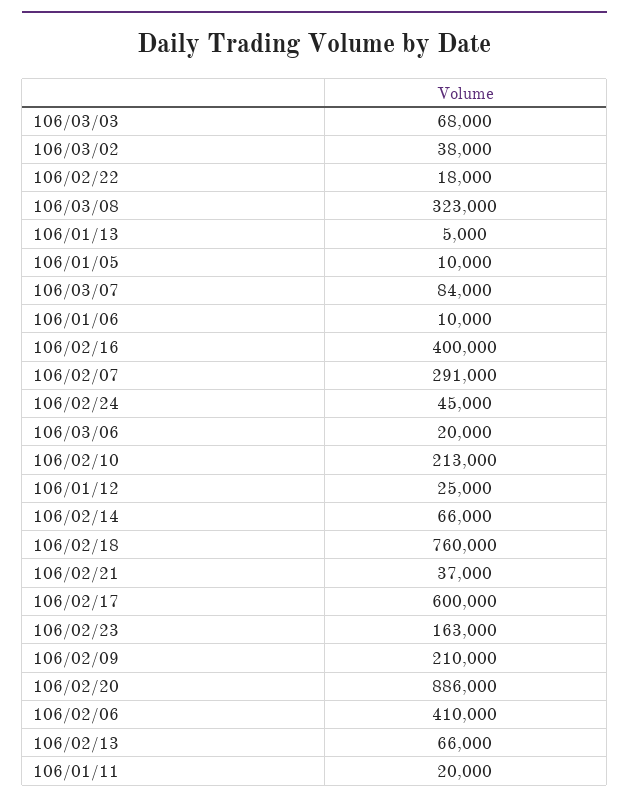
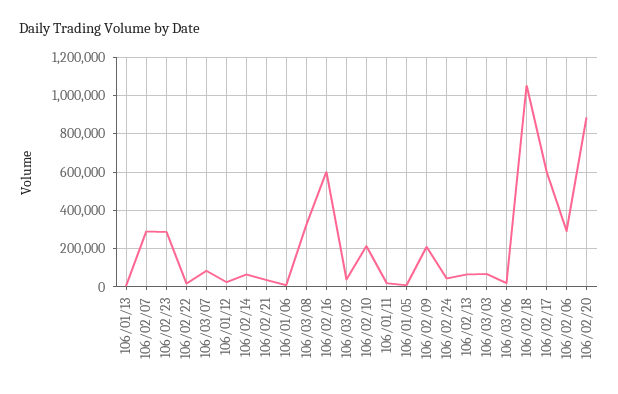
106/02/16: 400000 -> 600000
106/02/18: 760000 -> 1050000
106/02/23: 163000 -> 300000
106/02/06: 410000 -> 300000

